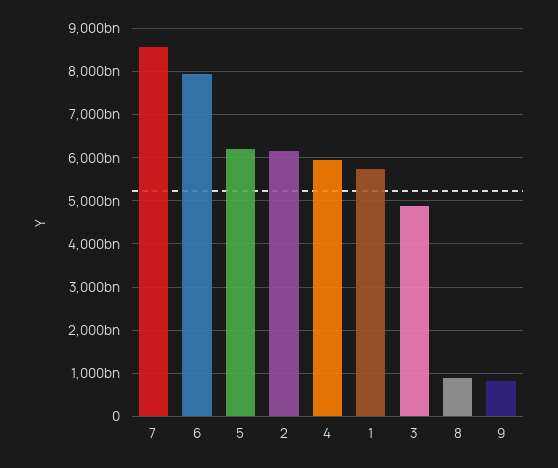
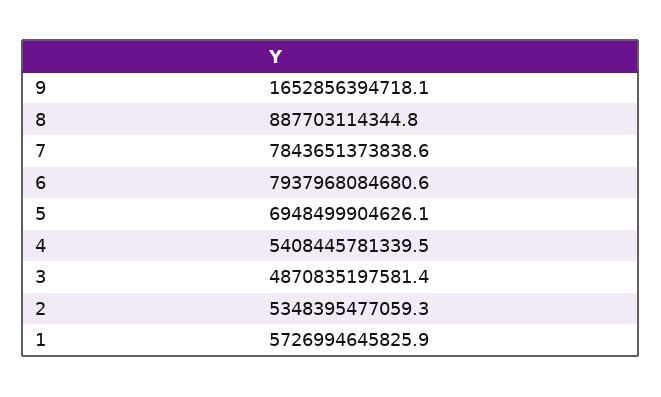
7: 8600000000000 -> 7843651373838.6
5: 6200000000000 -> 6948499904626.1
2: 6200000000000 -> 5348395477059.3
4: 6000000000000 -> 5408445781339.5
9: 800000000000 -> 1652856394718.1

